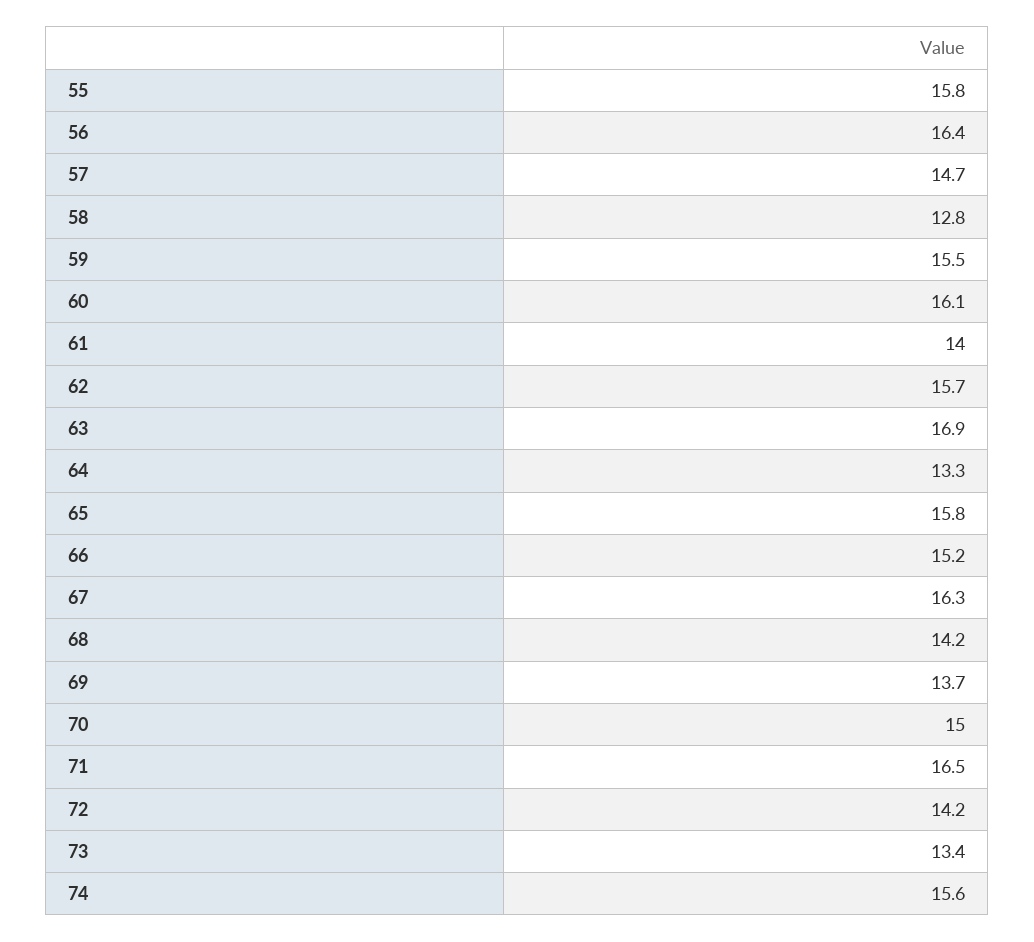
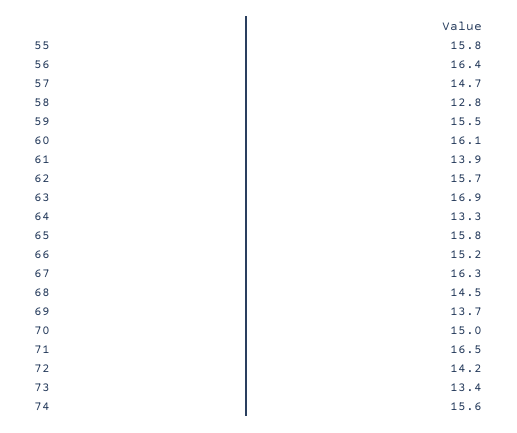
61: 14 -> 13.9
68: 14.2 -> 14.5

